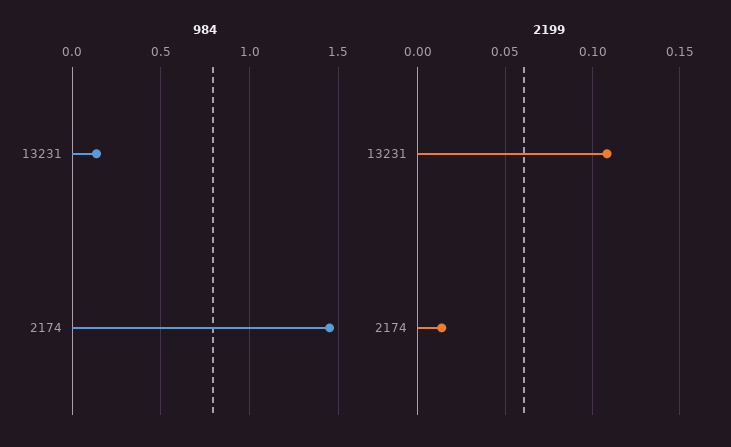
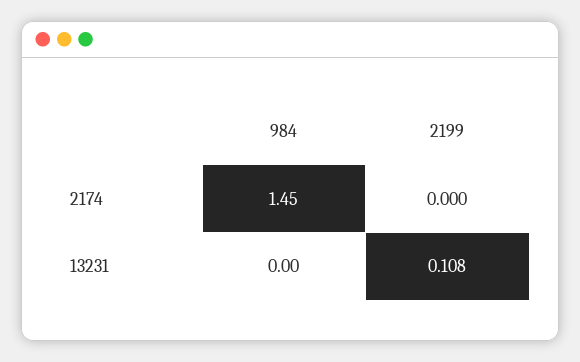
984, 13231: 0.15 -> 0
2199, 2174: 0.015 -> 0

